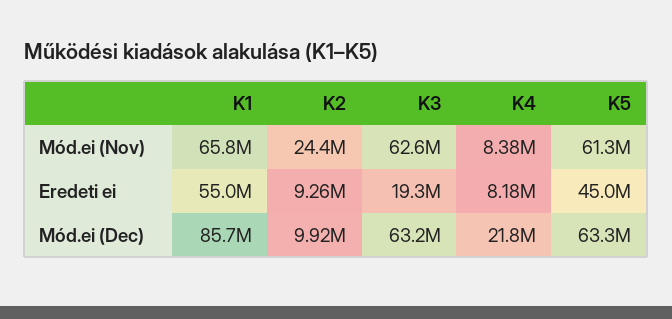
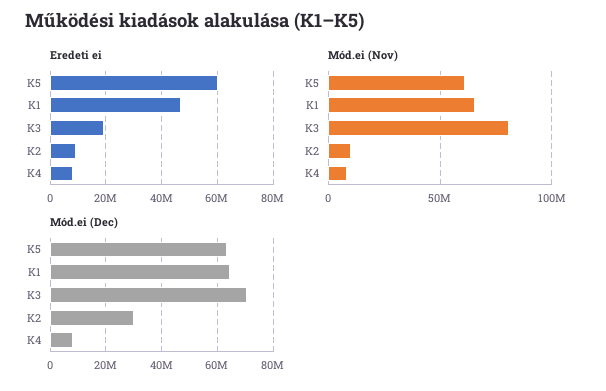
Mód.ei (Nov), K2: 24400000 -> 10000000
Mód.ei (Nov), K3: 62600000 -> 80000000
Eredeti ei, K1: 55000000 -> 47500000
Eredeti ei, K5: 45000000 -> 60000000
Mód.ei (Dec), K1: 85700000 -> 65000000
Mód.ei (Dec), K2: 9920000 -> 30000000
Mód.ei (Dec), K3: 63200000 -> 70000000
Mód.ei (Dec), K4: 21800000 -> 7500000

